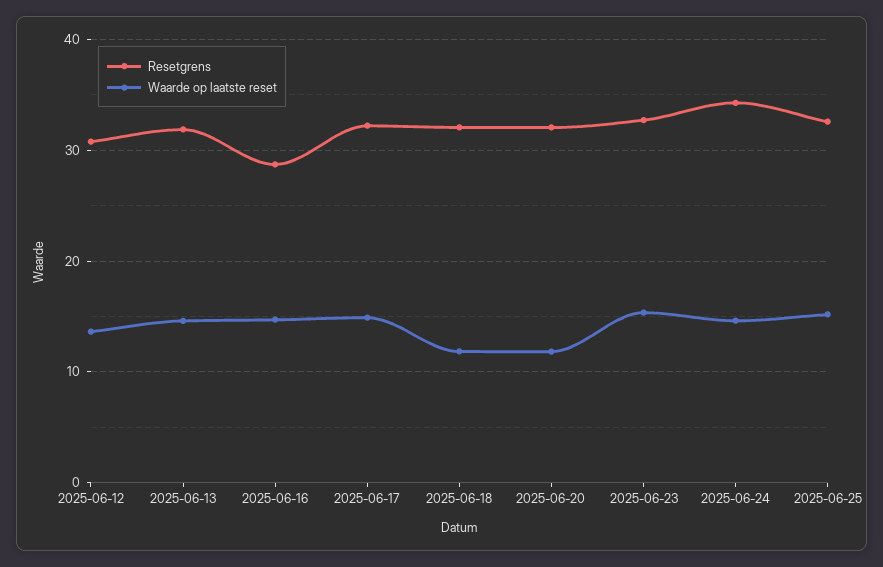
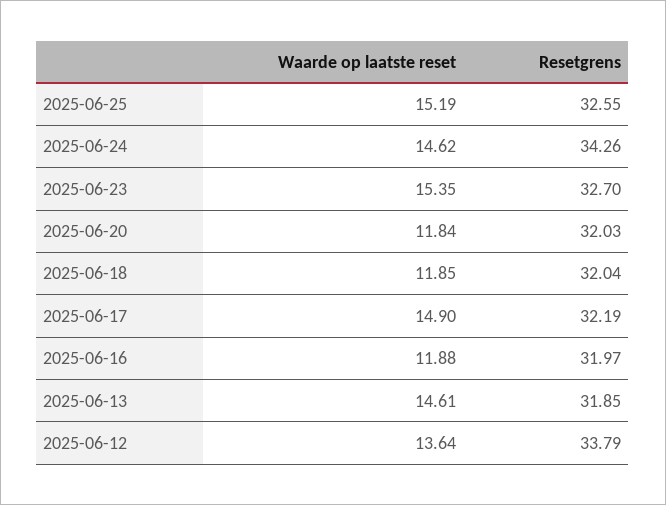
Resetgrens, 2025-06-12: 31 -> 33.79
Resetgrens, 2025-06-16: 29 -> 31.97
Waarde op laatste reset, 2025-06-16: 15 -> 11.88

